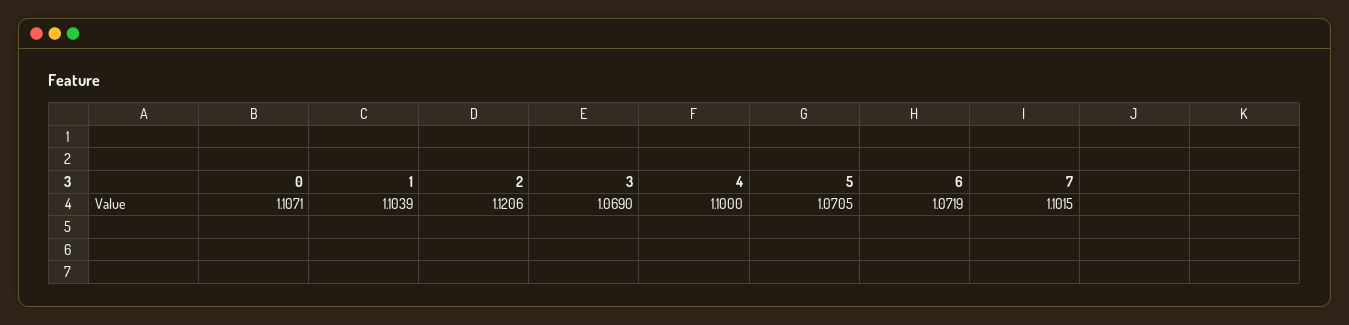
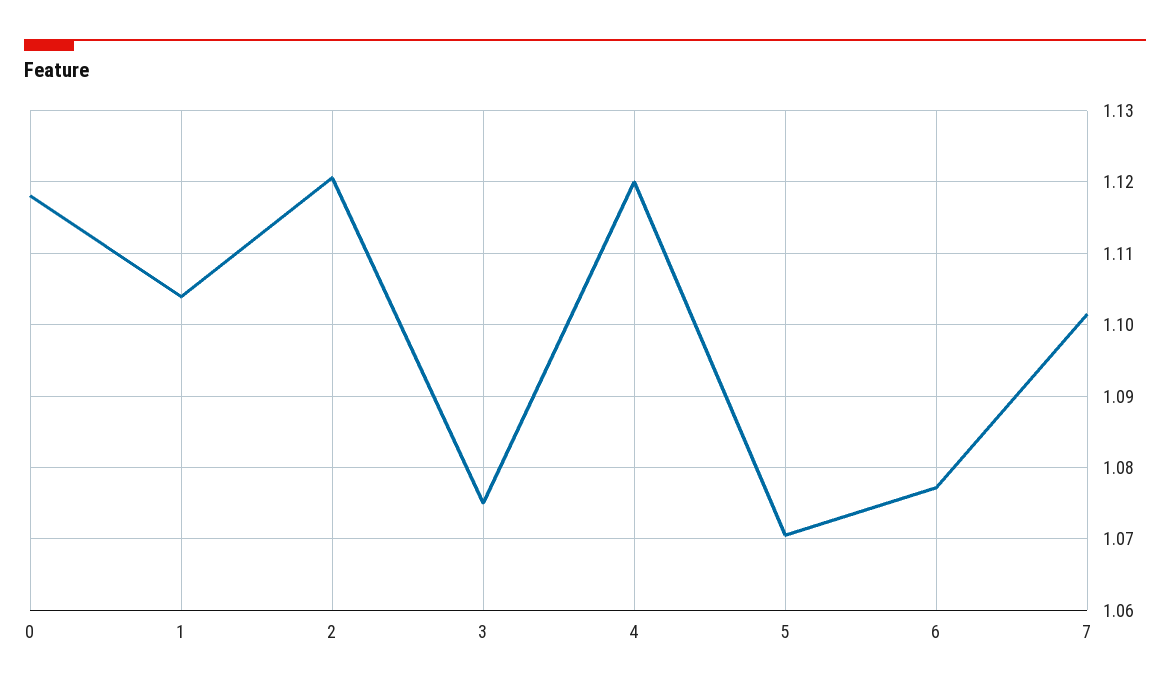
0: 1.1071 -> 1.118
3: 1.069 -> 1.075
4: 1.1 -> 1.12
6: 1.0719 -> 1.077

